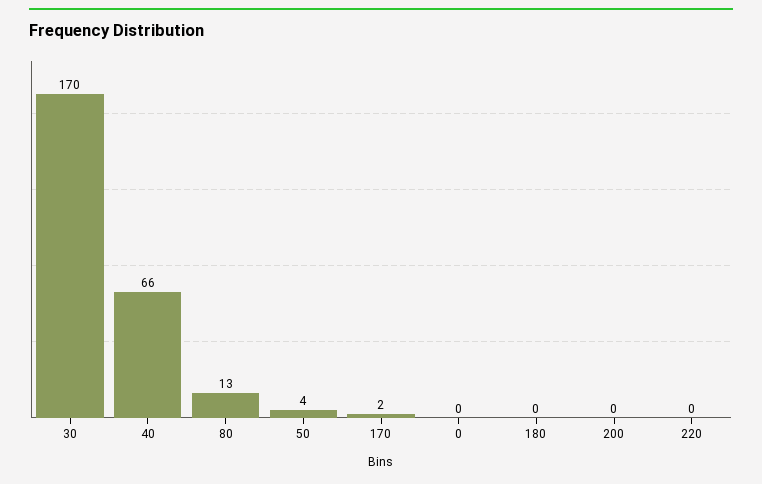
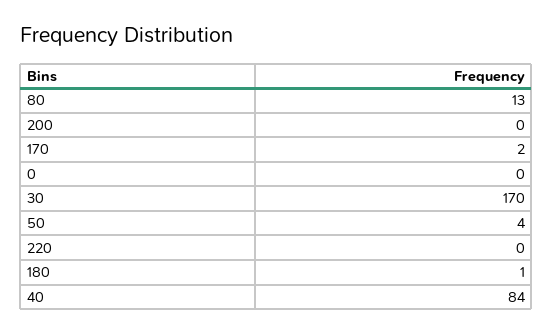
40: 66 -> 84
180: 0 -> 1

